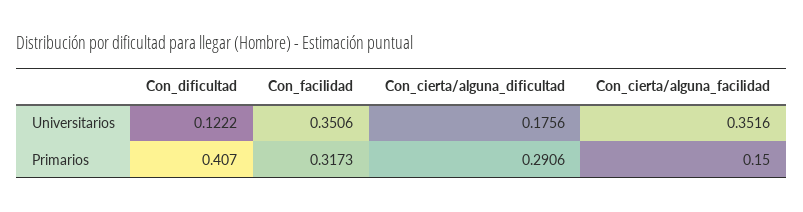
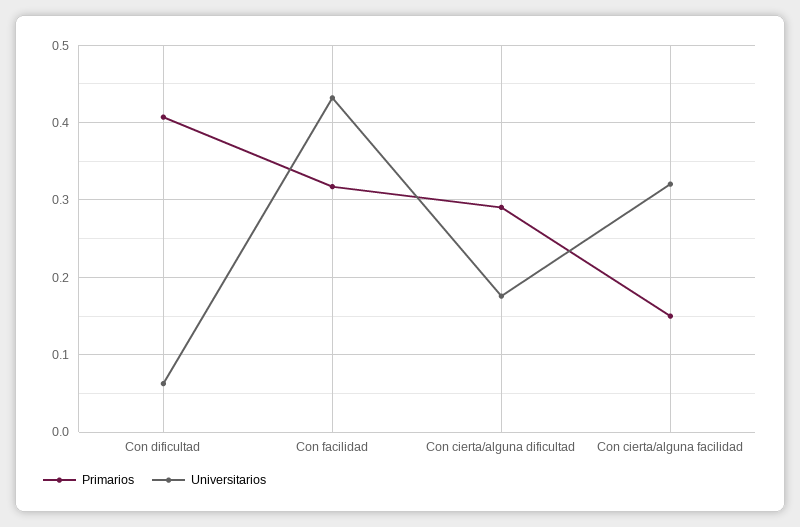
Universitarios, Con_dificultad: 0.1222 -> 0.06
Universitarios, Con_facilidad: 0.3506 -> 0.43
Universitarios, Con_cierta/alguna_facilidad: 0.3516 -> 0.32

